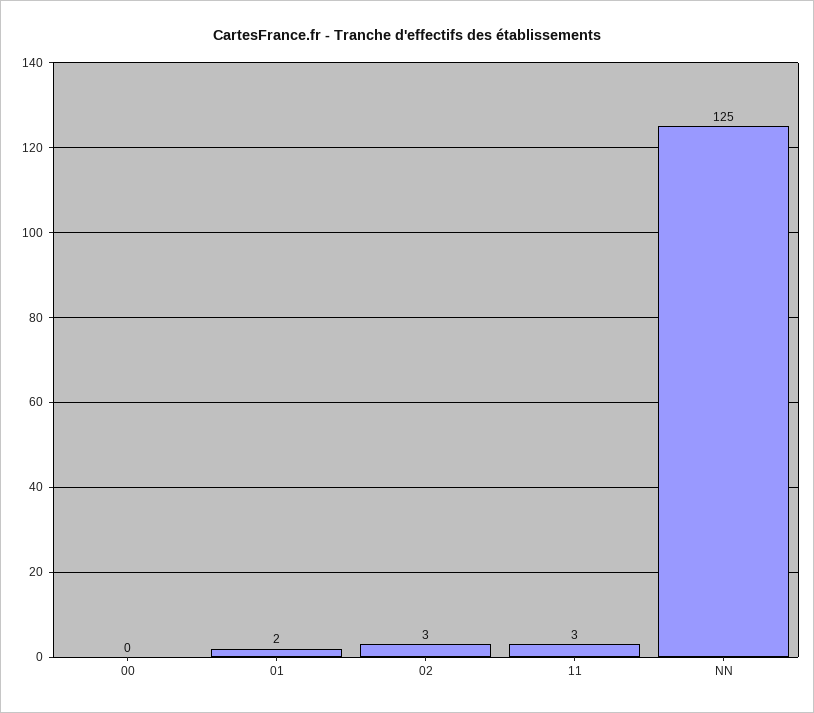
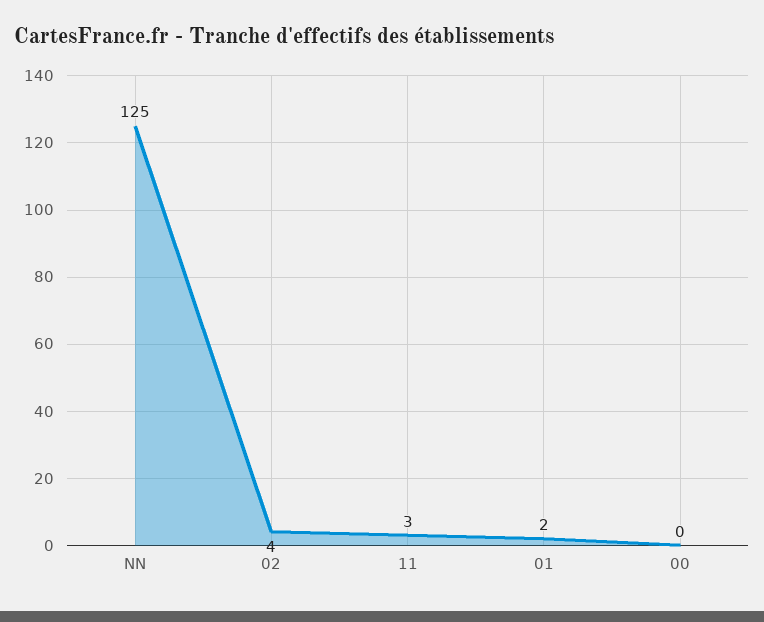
02: 3 -> 4

